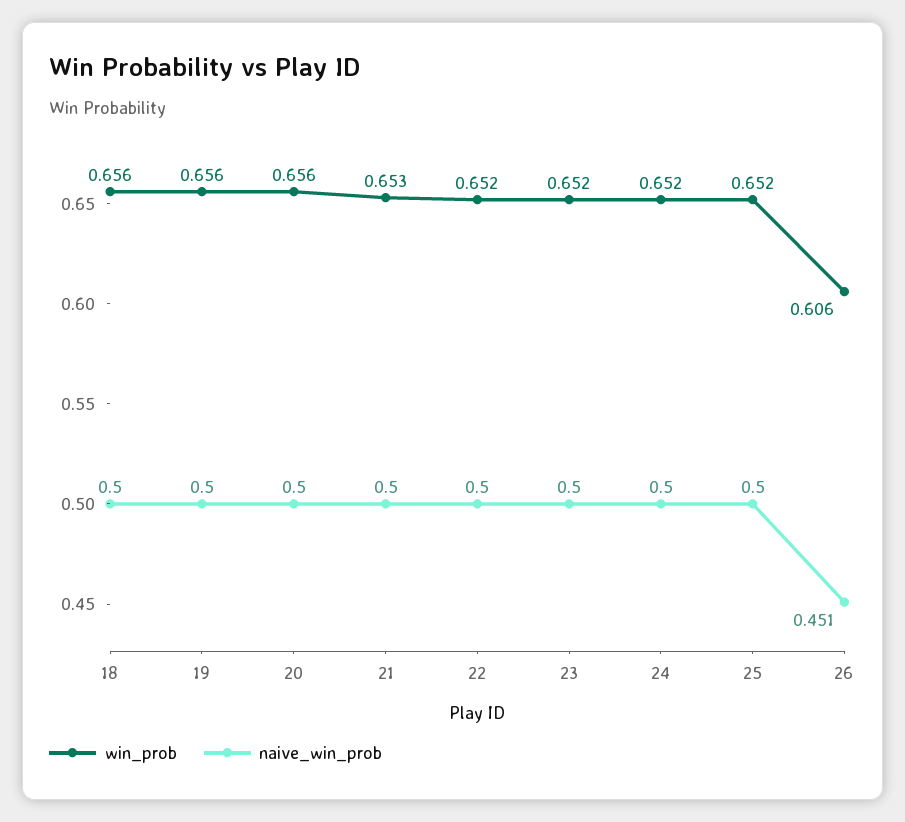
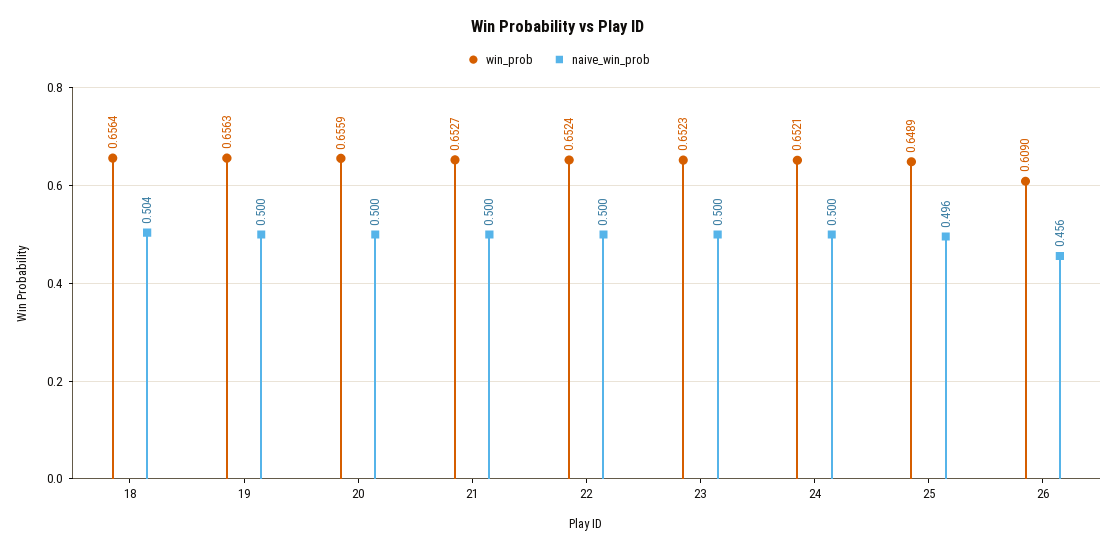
naive_win_prob, 18: 0.5 -> 0.504
win_prob, 25: 0.652 -> 0.6489
naive_win_prob, 25: 0.5 -> 0.496
win_prob, 26: 0.606 -> 0.609
naive_win_prob, 26: 0.451 -> 0.456

